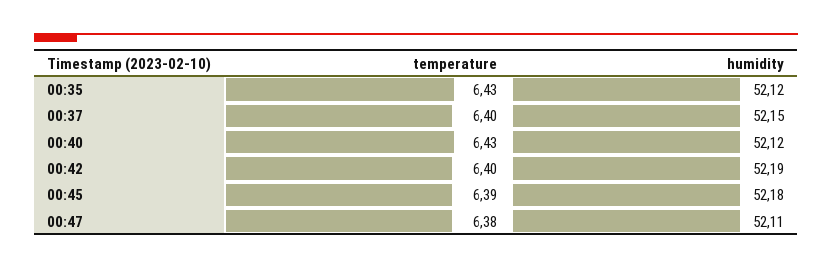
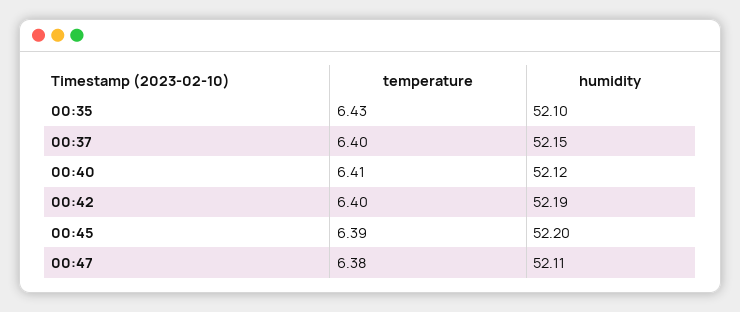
humidity, 00:35: 52.12 -> 52.1
temperature, 00:40: 6.43 -> 6.41
humidity, 00:45: 52.18 -> 52.2

